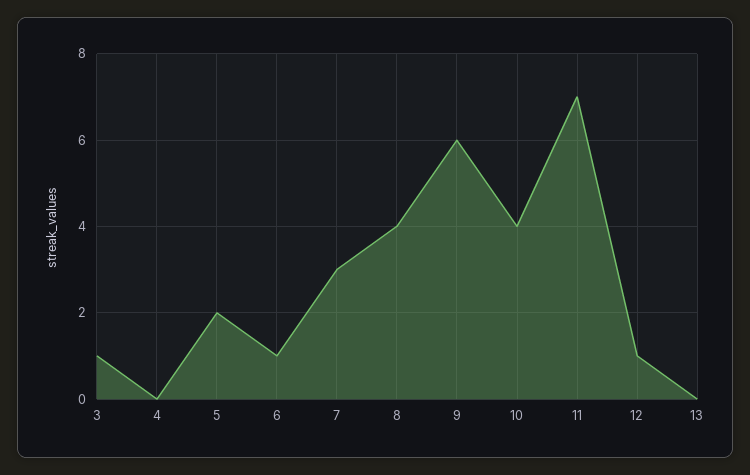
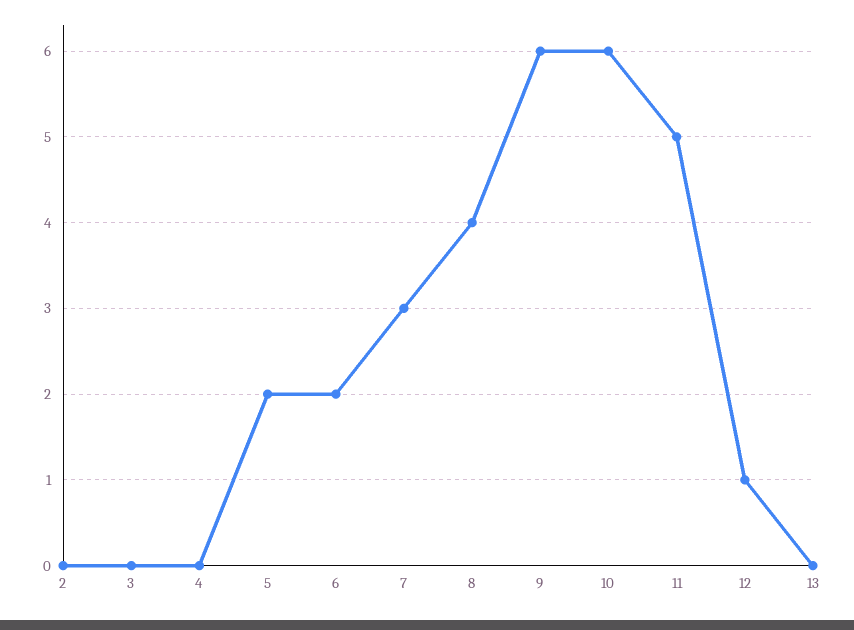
3: 1 -> 0
6: 1 -> 2
10: 4 -> 6
11: 7 -> 5
2: none -> 0

